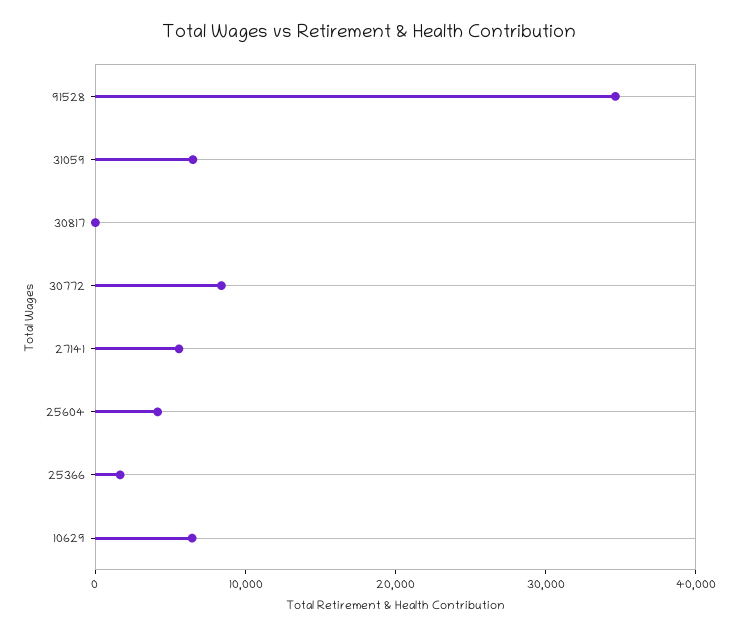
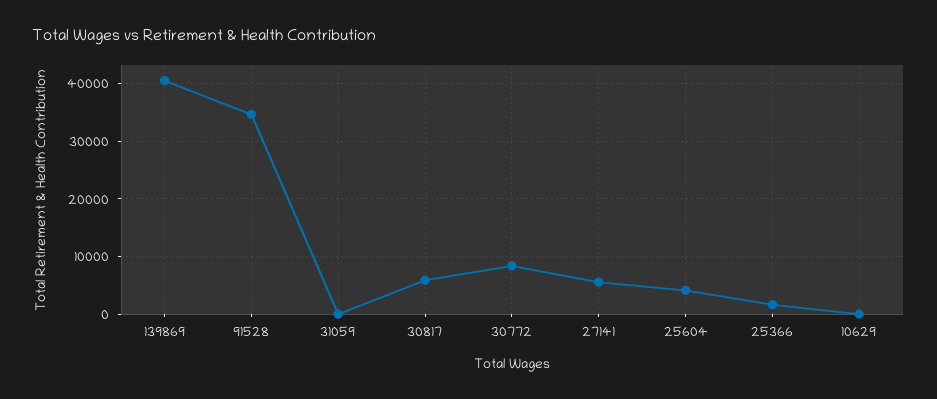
31059: 6000 -> 0
30817: 0 -> 6000
10629: 6000 -> 0
139869: none -> 40000

